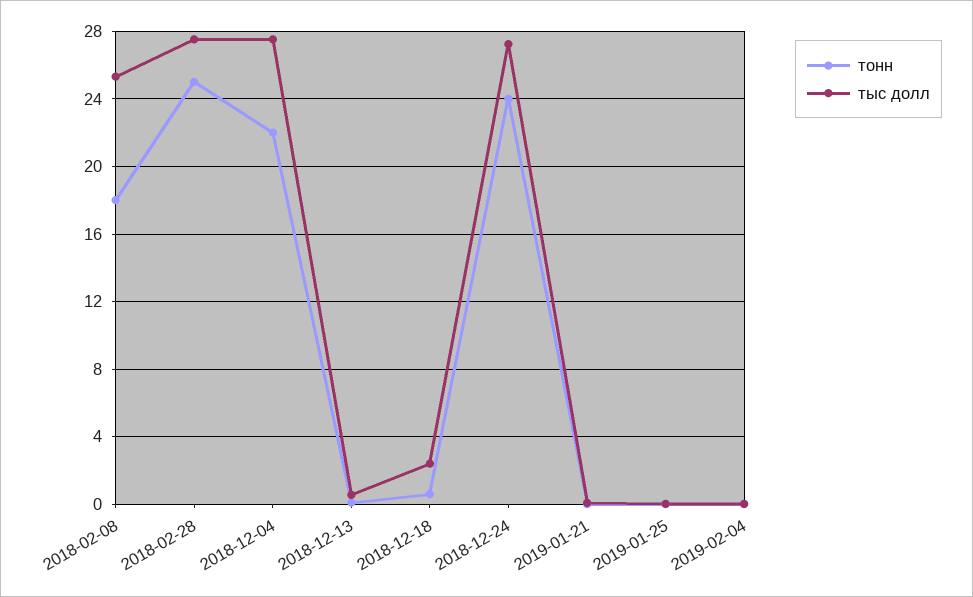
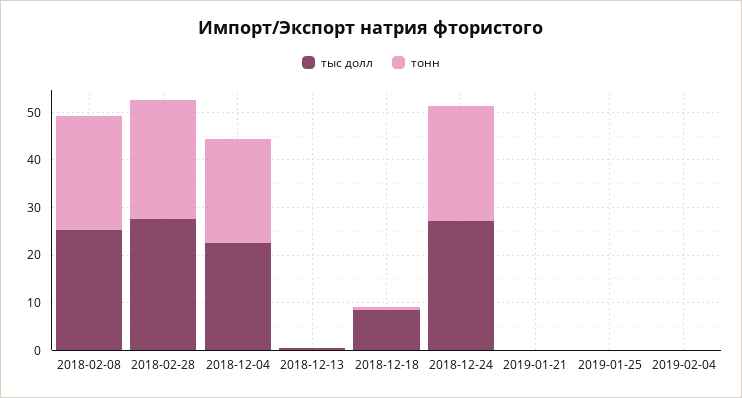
тонн, 2018-02-08: 18 -> 24
тыс долл, 2018-12-04: 27.5 -> 22
тыс долл, 2018-12-18: 2.5 -> 8

